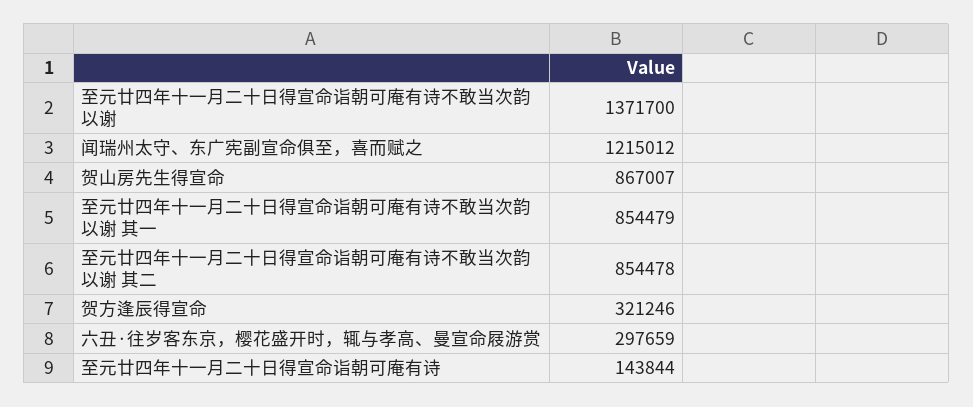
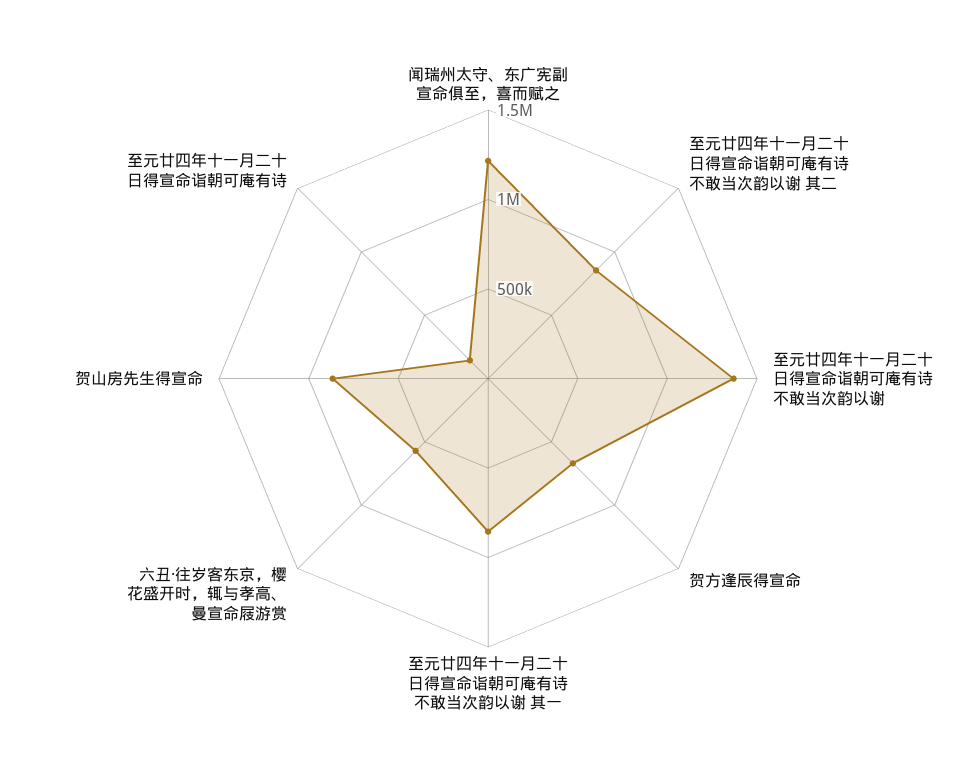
贺方逢辰得宣命: 321246 -> 700000
六丑·往岁客东京，樱花盛开时，辄与孝高、曼宣命屐游赏: 297659 -> 600000

